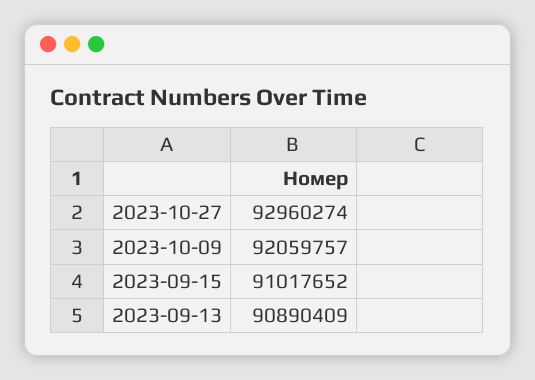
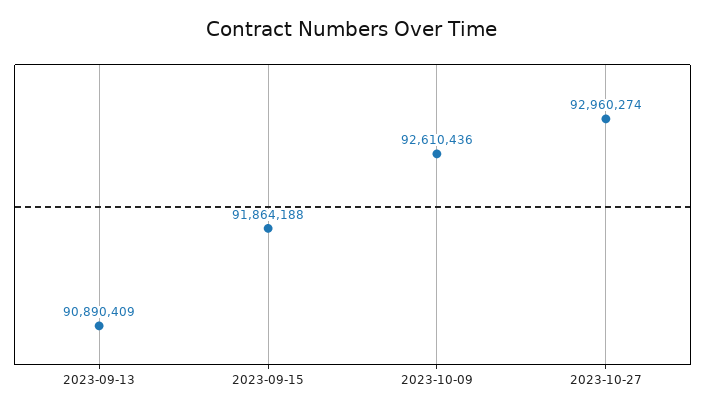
2023-10-09: 92059757 -> 92610436
2023-09-15: 91017652 -> 91864188

